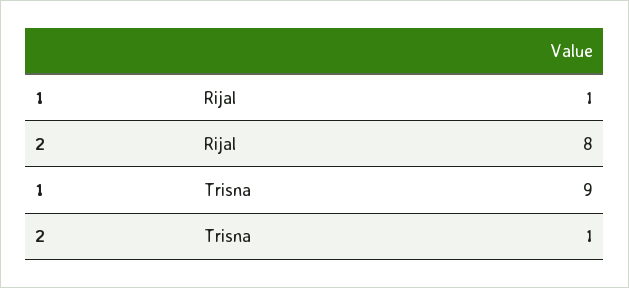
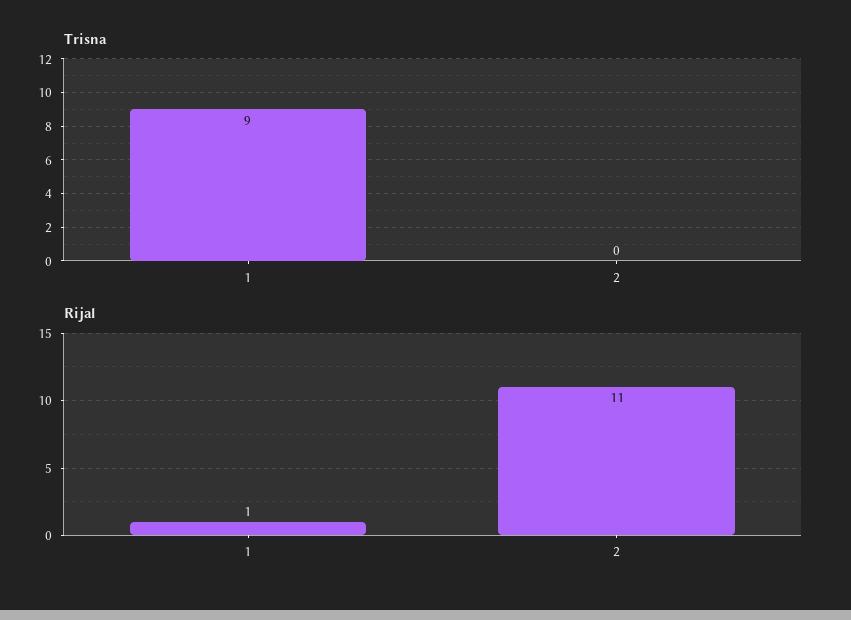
Rijal, 2: 8 -> 11
Trisna, 2: 1 -> 0

